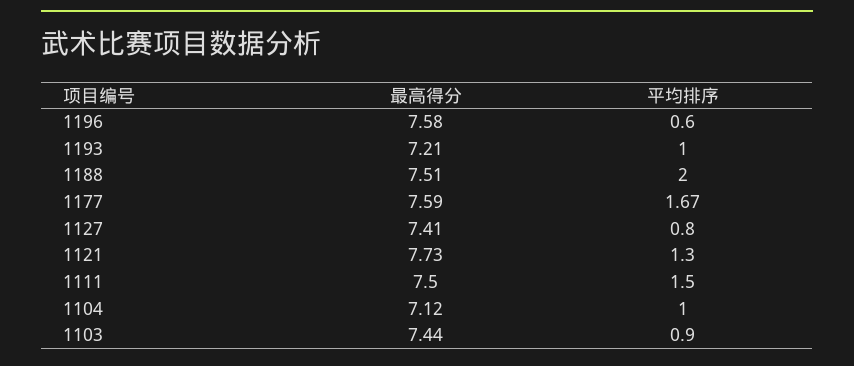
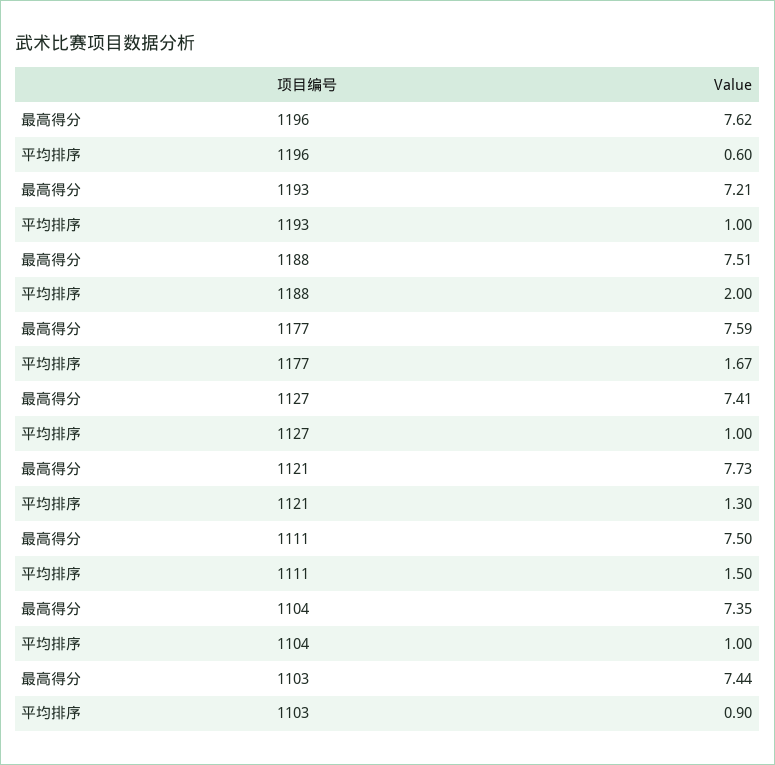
最高得分, 1196: 7.58 -> 7.62
平均排序, 1127: 0.8 -> 1
最高得分, 1104: 7.12 -> 7.35

